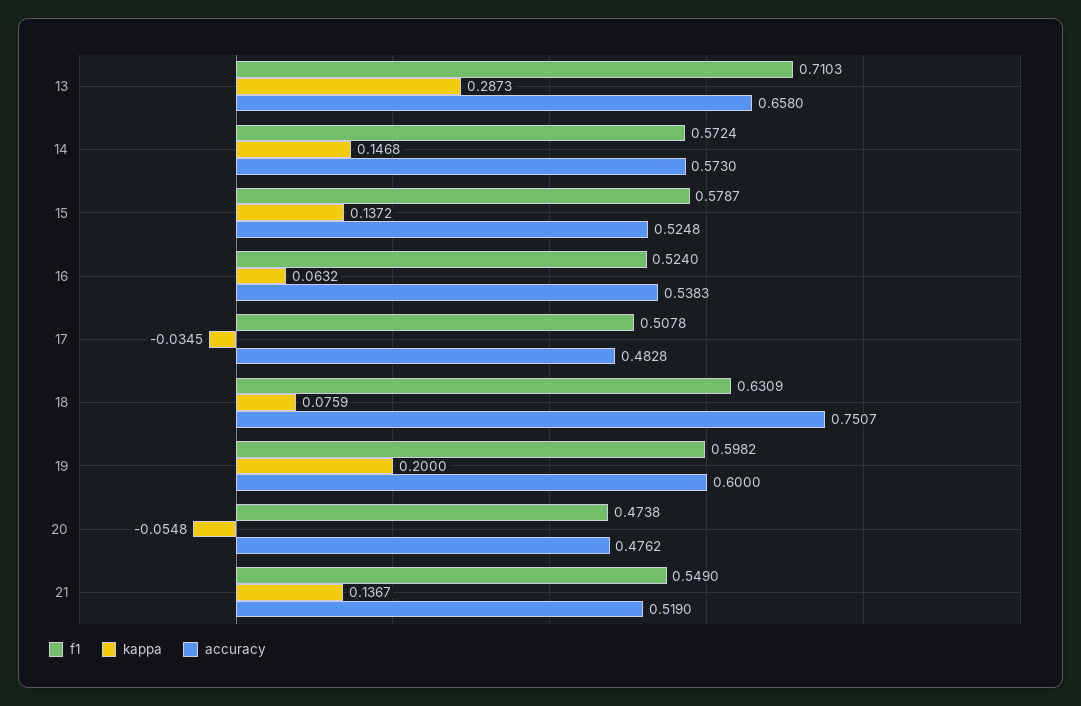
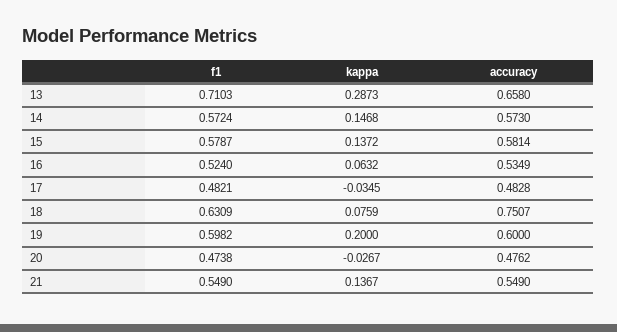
accuracy, 15: 0.5248 -> 0.5814
accuracy, 16: 0.5383 -> 0.5349
f1, 17: 0.5078 -> 0.4821
kappa, 20: -0.0548 -> -0.0267
accuracy, 21: 0.519 -> 0.549

